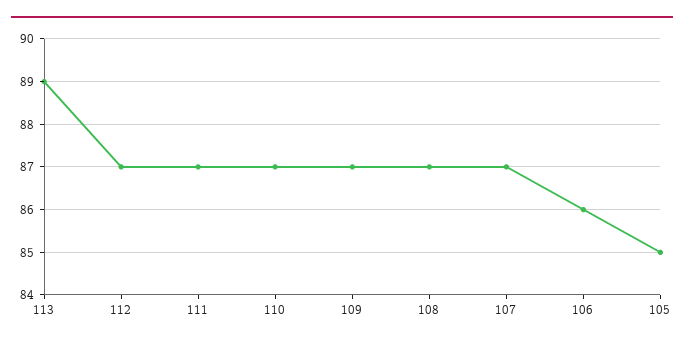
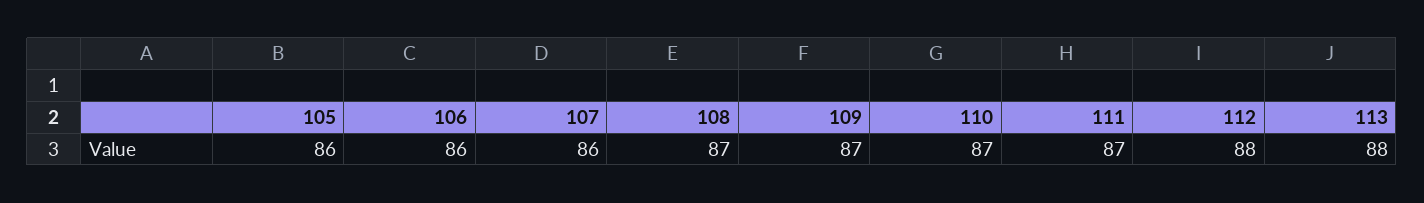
113: 89 -> 88
112: 87 -> 88
107: 87 -> 86
105: 85 -> 86

